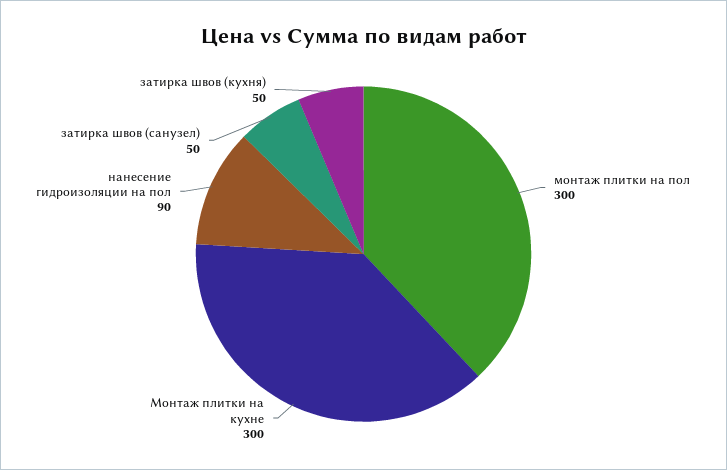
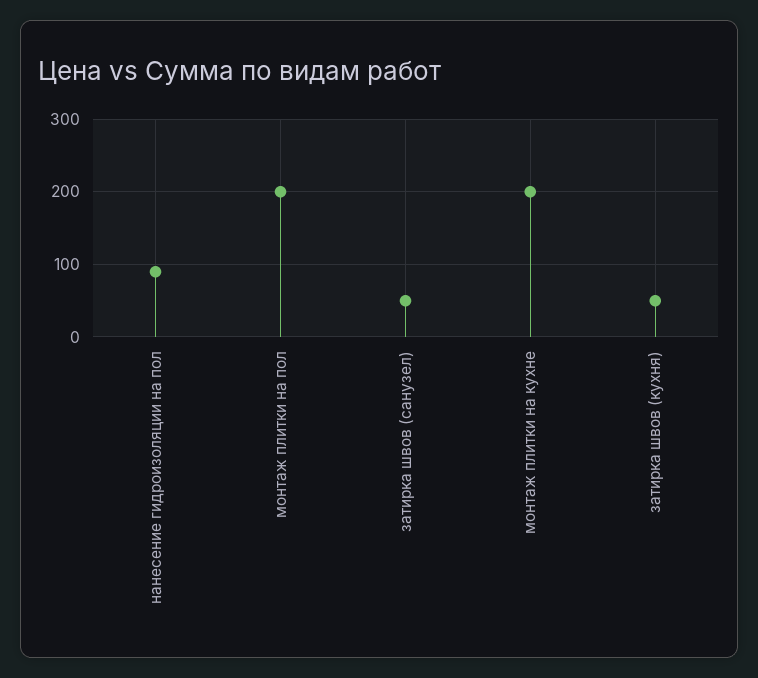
монтаж плитки на пол: 300 -> 200
Монтаж плитки на кухне: 300 -> 200

